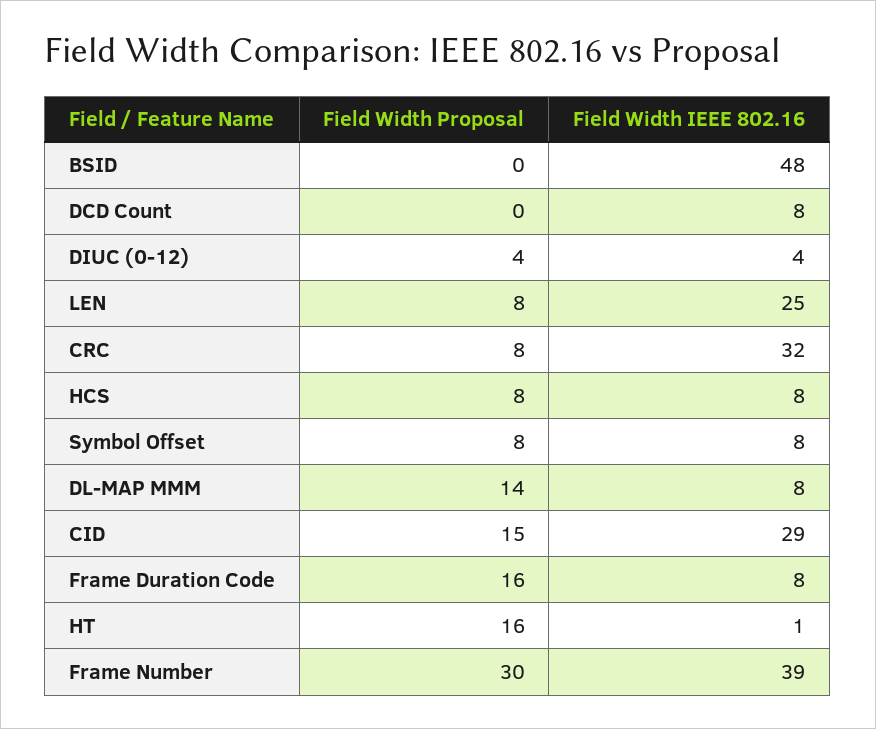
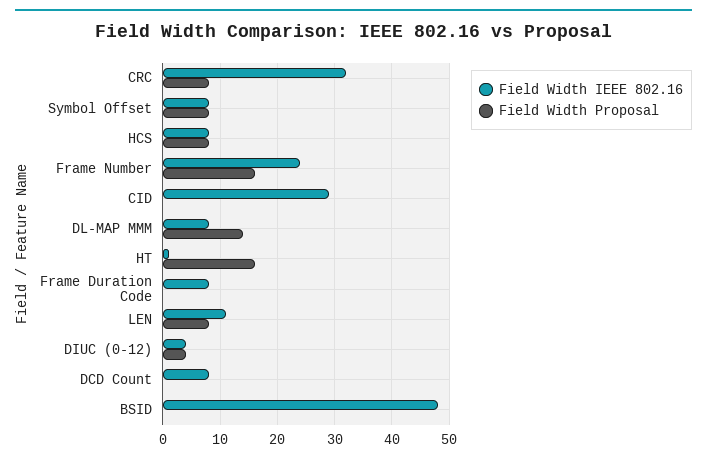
Field Width IEEE 802.16, LEN: 25 -> 10
Field Width Proposal, CID: 15 -> 0
Field Width Proposal, Frame Duration Code: 16 -> 0
Field Width Proposal, Frame Number: 30 -> 15
Field Width IEEE 802.16, Frame Number: 39 -> 25

